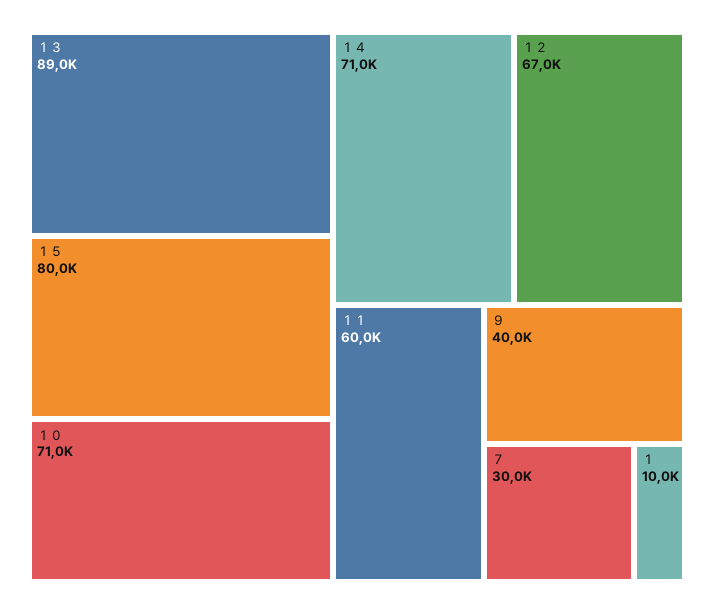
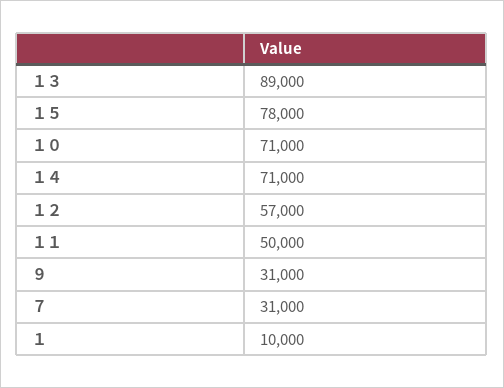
１５: 80000 -> 78000
１２: 67000 -> 57000
１１: 60000 -> 50000
９: 40000 -> 31000
７: 30000 -> 31000

